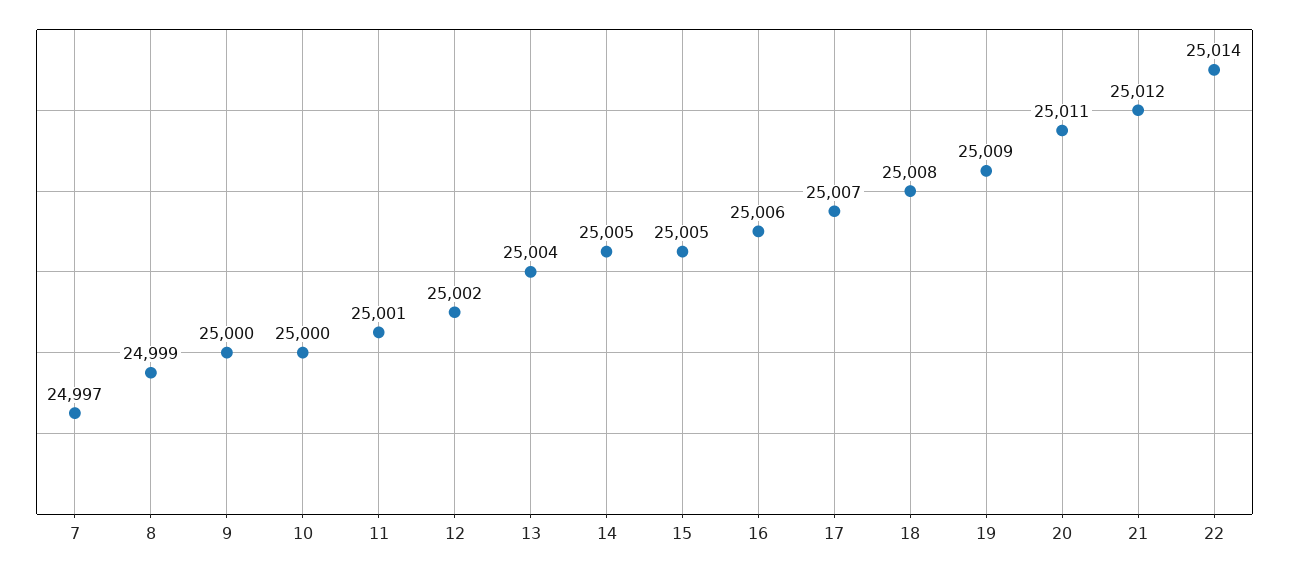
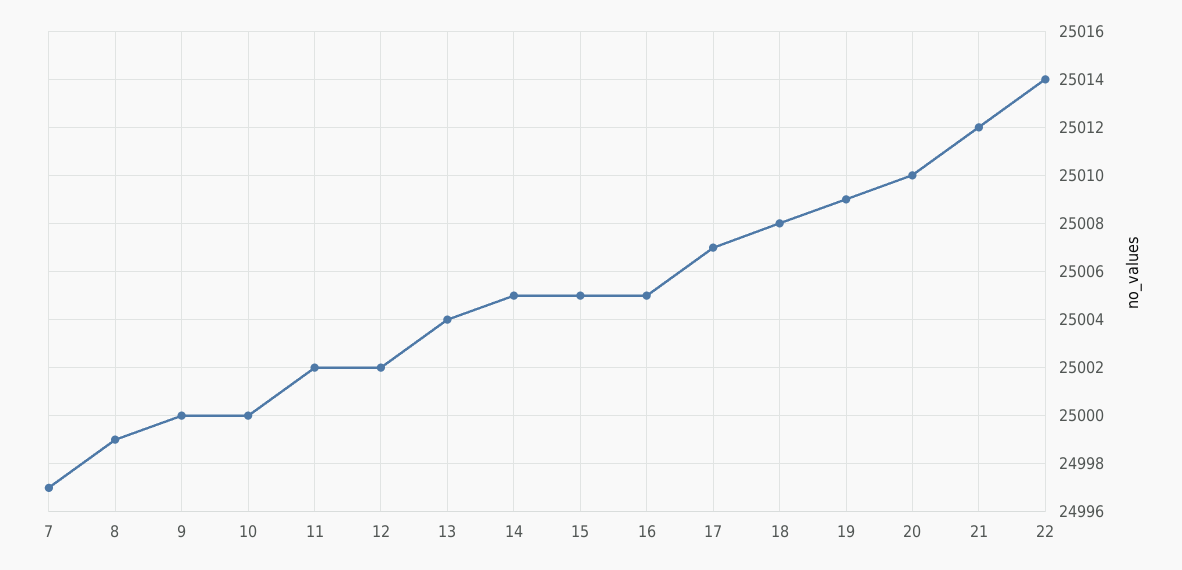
11: 25001 -> 25002
16: 25006 -> 25005
20: 25011 -> 25010

